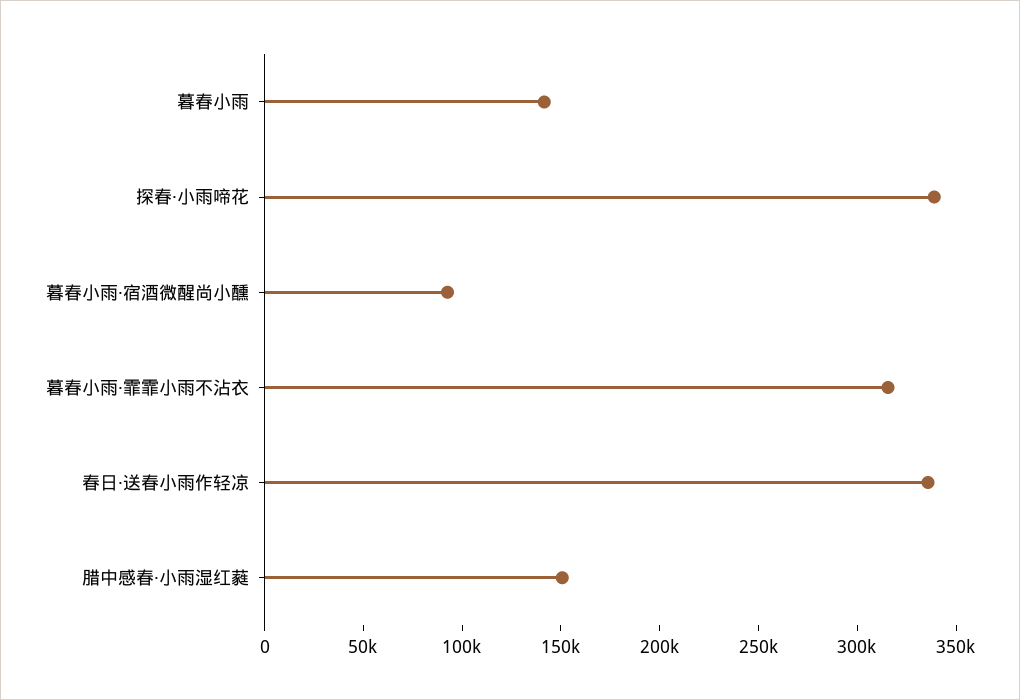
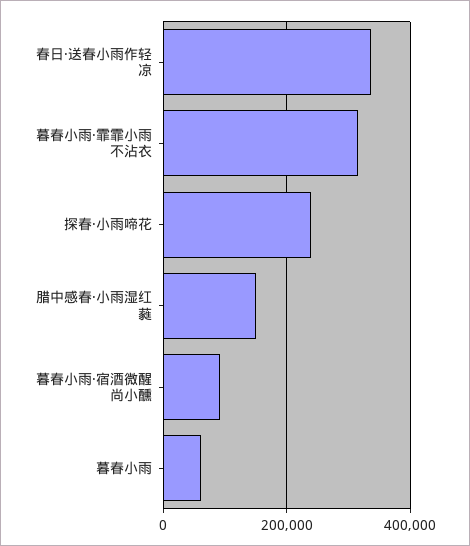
暮春小雨: 140000 -> 60000
探春·小雨啼花: 340000 -> 240000

